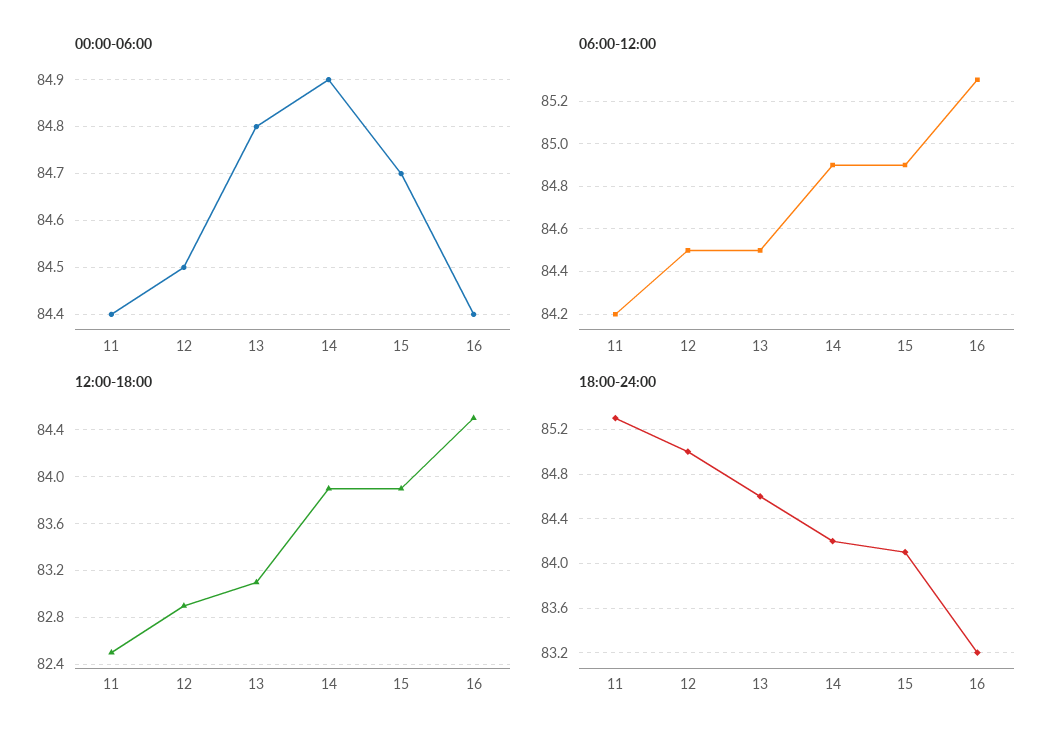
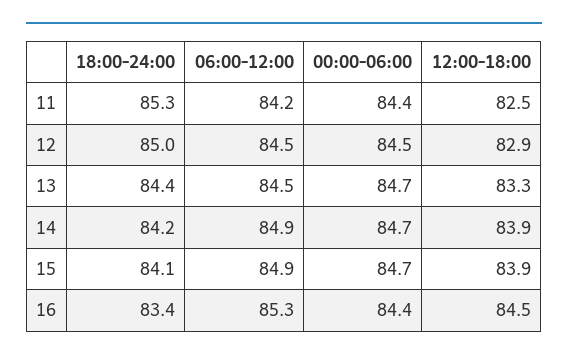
00:00-06:00, 13: 84.8 -> 84.7
00:00-06:00, 14: 84.9 -> 84.7
12:00-18:00, 13: 83.1 -> 83.3
18:00-24:00, 13: 84.6 -> 84.4
18:00-24:00, 16: 83.2 -> 83.4

